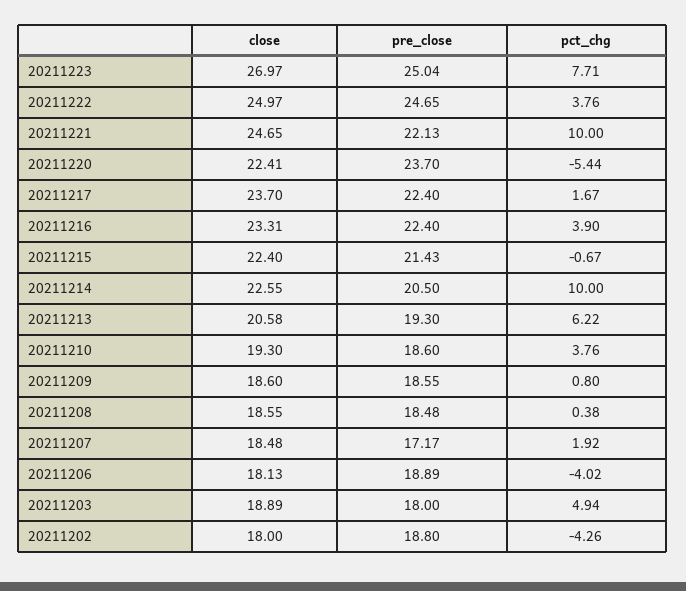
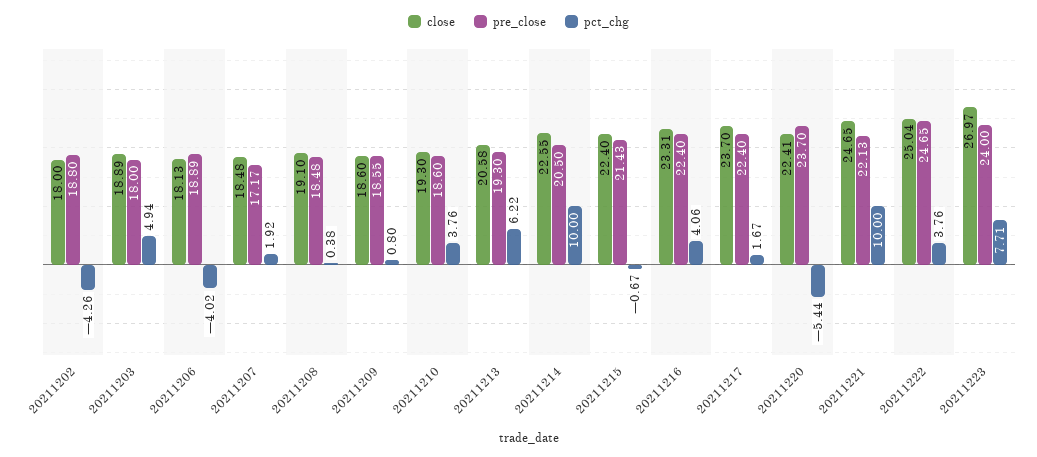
pre_close, 20211223: 25.04 -> 24
close, 20211222: 24.97 -> 25.04
pct_chg, 20211216: 3.9 -> 4.06
close, 20211208: 18.55 -> 19.1

